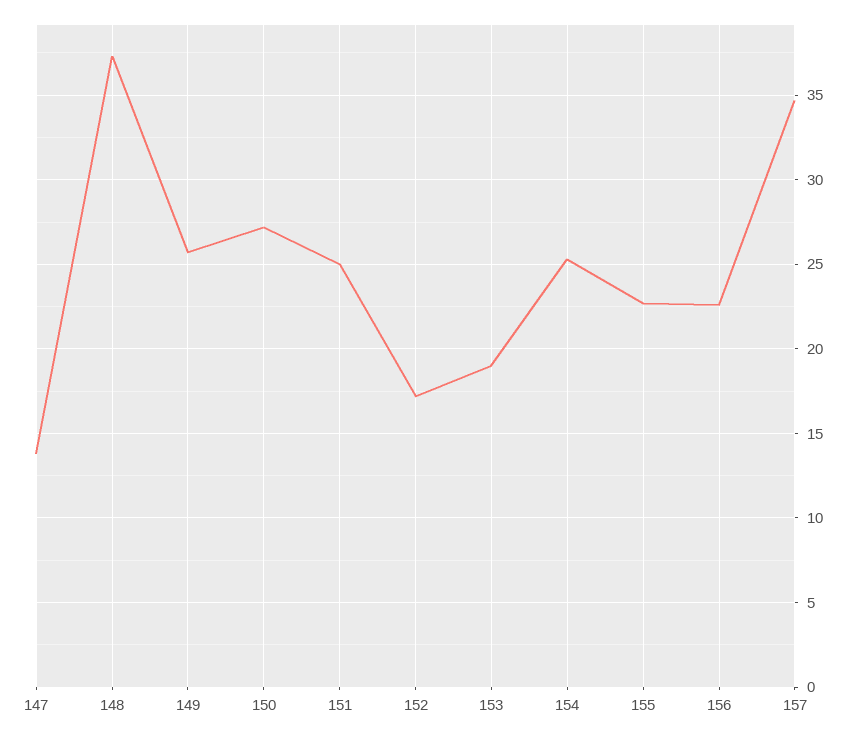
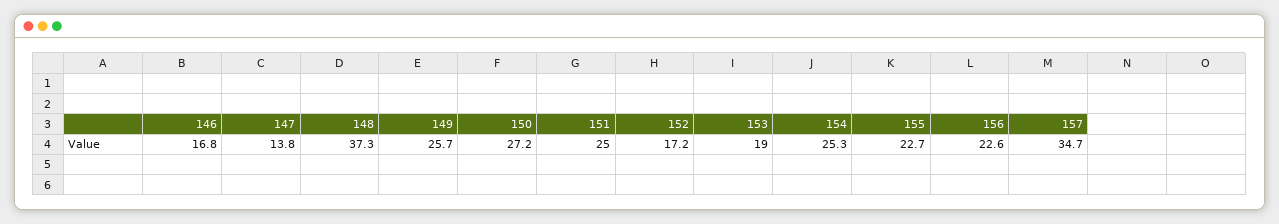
146: none -> 16.8

